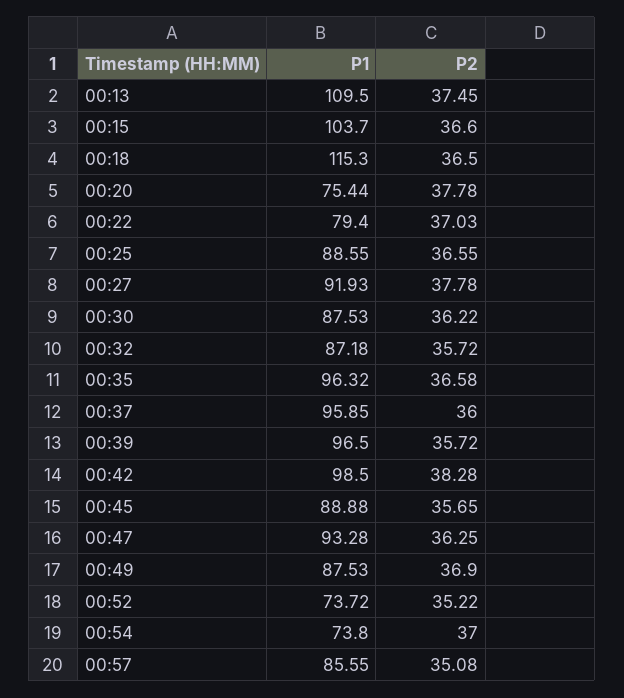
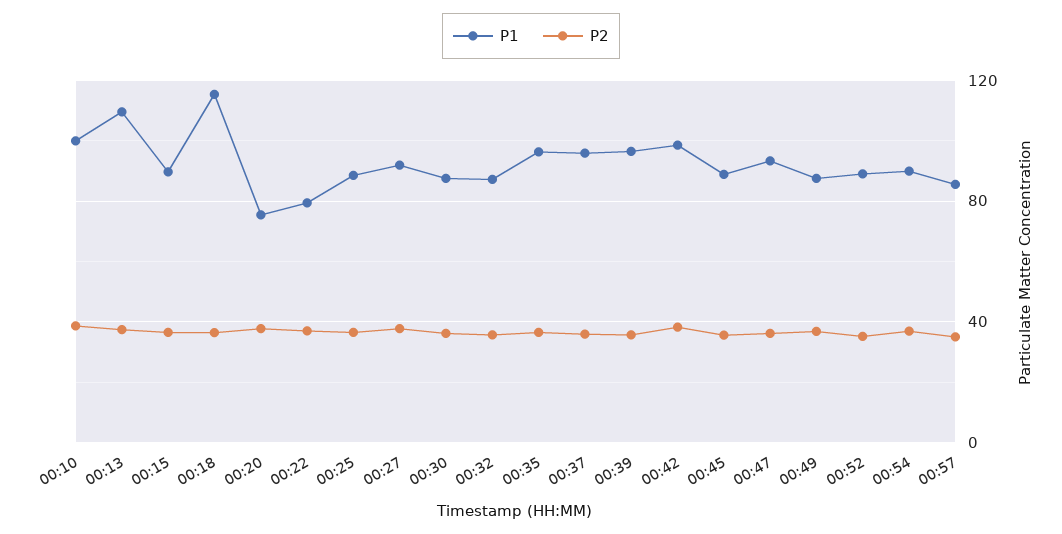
P1, 00:15: 103.7 -> 90
P1, 00:52: 73.72 -> 90
P1, 00:54: 73.8 -> 90
P1, 00:10: none -> 100
P2, 00:10: none -> 40

